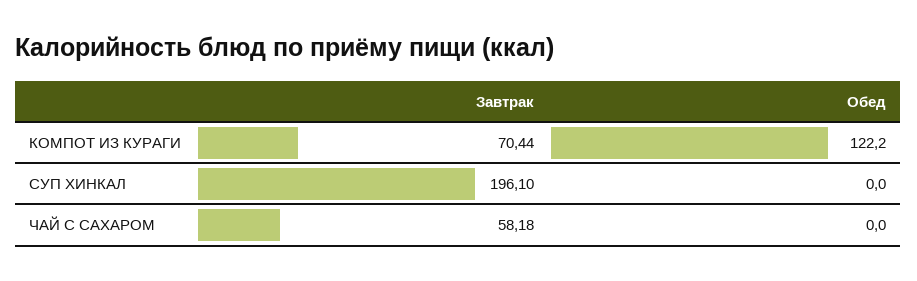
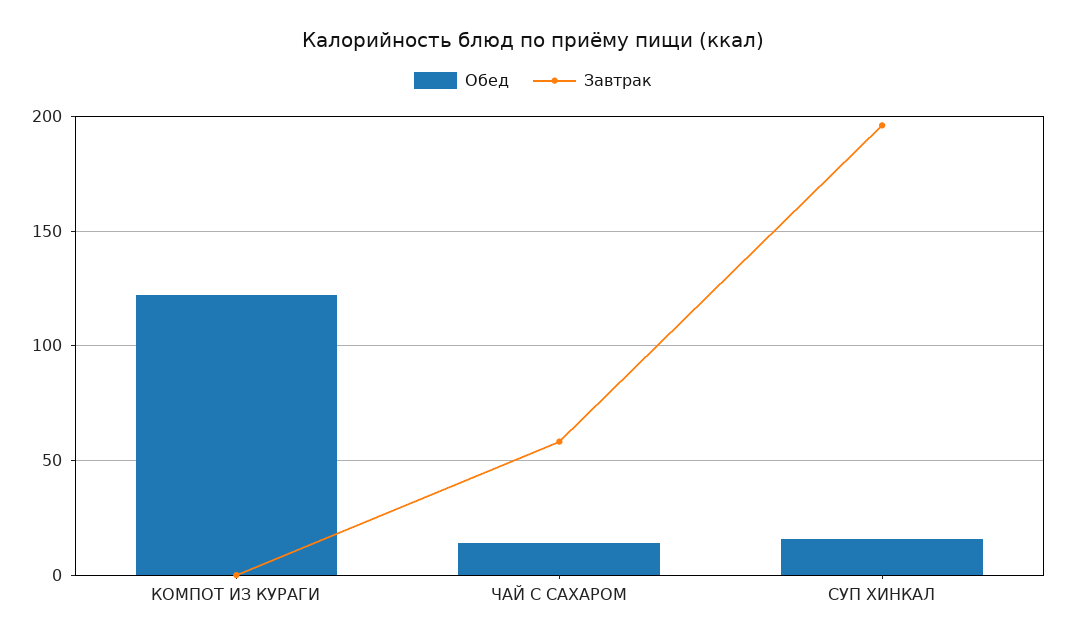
Завтрак, КОМПОТ ИЗ КУРАГИ: 70.44 -> 0
Обед, СУП ХИНКАЛ: 0 -> 15
Обед, ЧАЙ С САХАРОМ: 0 -> 15

